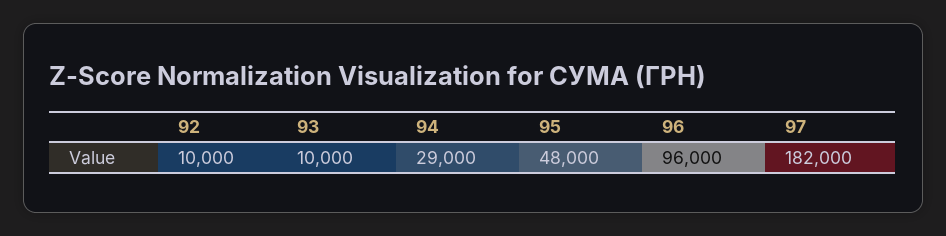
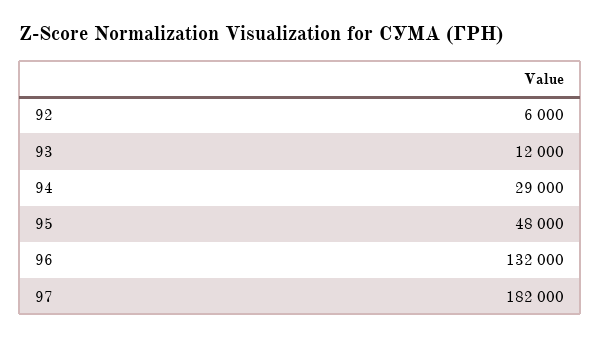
92: 10000 -> 6000
93: 10000 -> 12000
96: 96000 -> 132000

